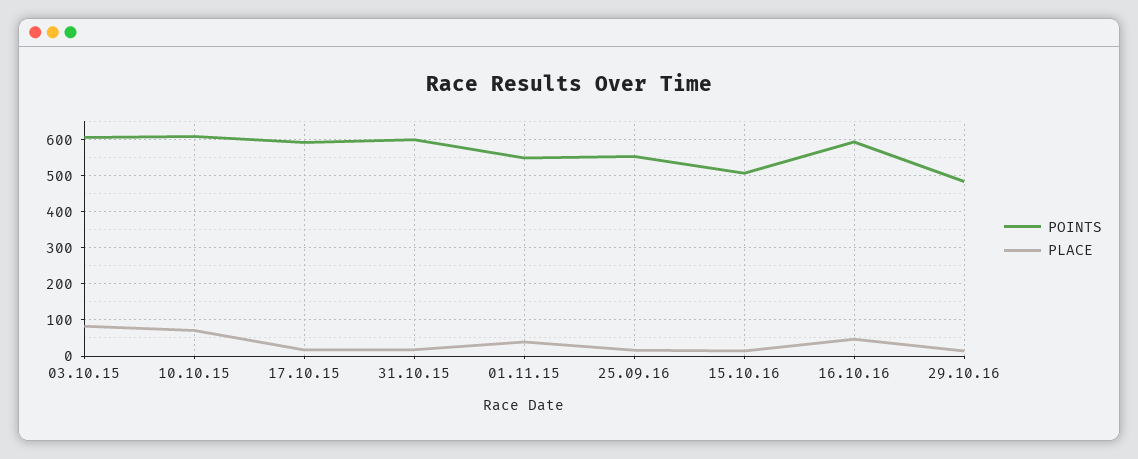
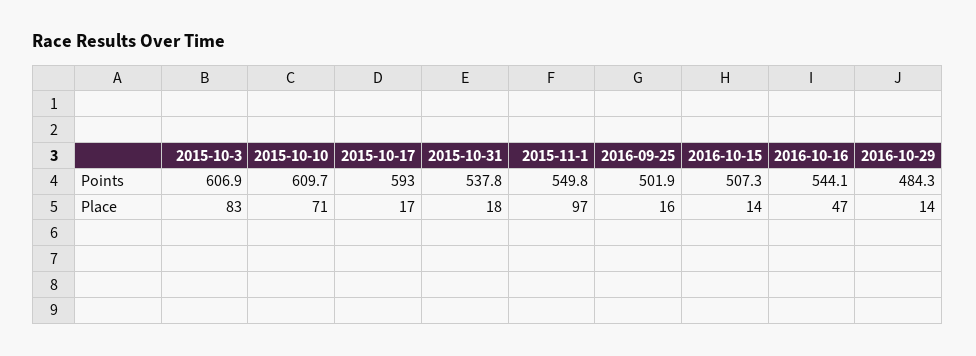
POINTS, 31.10.15: 600 -> 537.8
PLACE, 01.11.15: 40 -> 97
POINTS, 25.09.16: 560 -> 501.9
POINTS, 16.10.16: 600 -> 544.1

